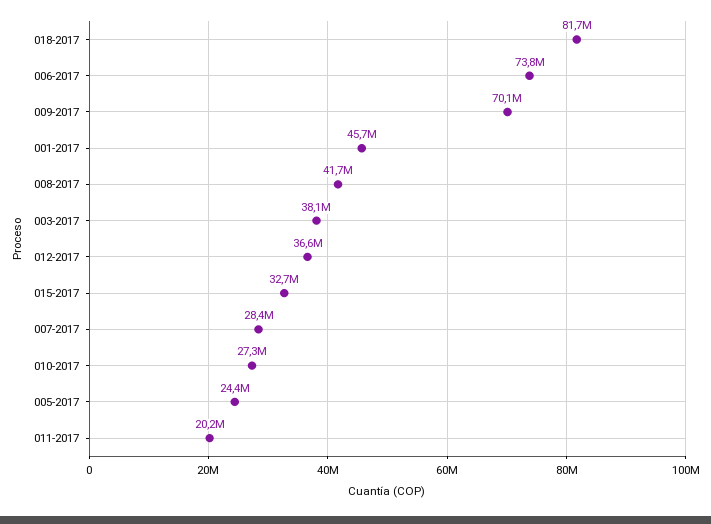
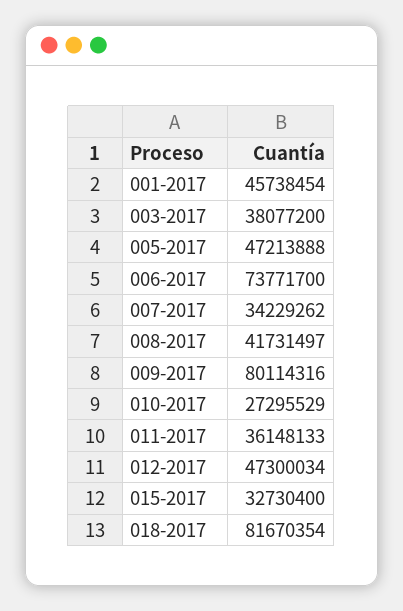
009-2017: 70100000 -> 80114316
012-2017: 36600000 -> 47300034
007-2017: 28400000 -> 34229262
005-2017: 24400000 -> 47213888
011-2017: 20200000 -> 36148133

